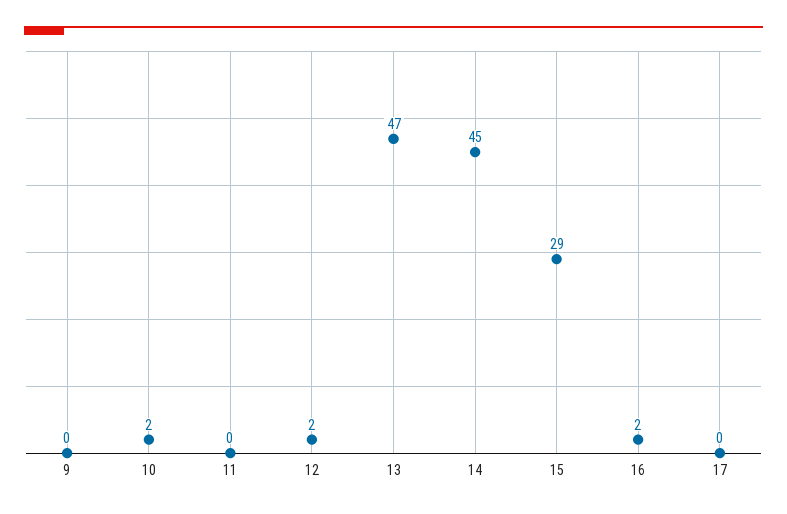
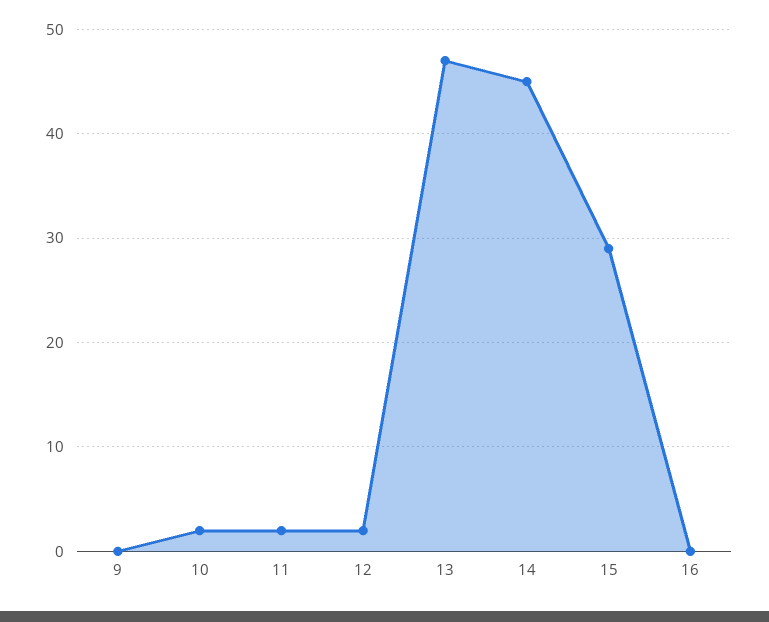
11: 0 -> 2
16: 2 -> 0
17: 0 -> none

